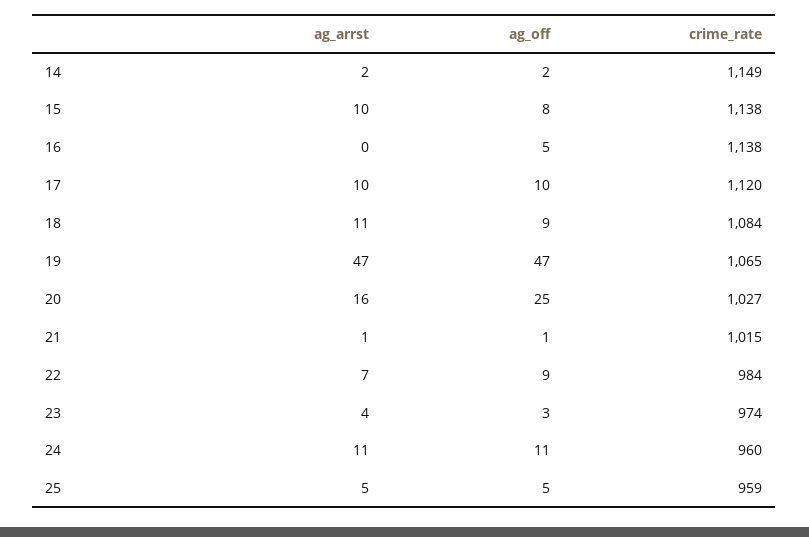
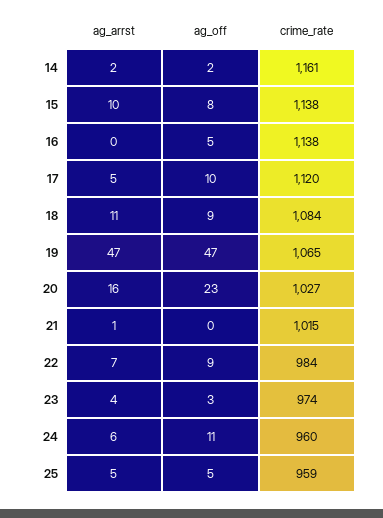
crime_rate, 14: 1149 -> 1161
ag_arrst, 17: 10 -> 5
ag_off, 20: 25 -> 23
ag_off, 21: 1 -> 0
ag_arrst, 24: 11 -> 6

